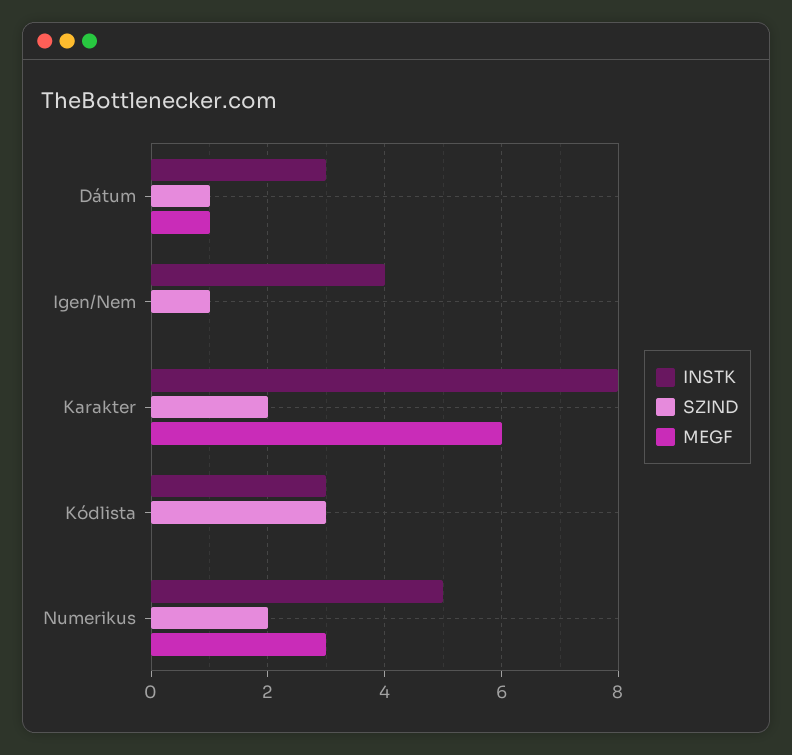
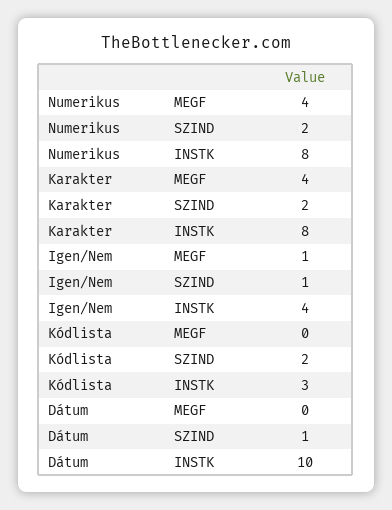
INSTK, Dátum: 3 -> 10
MEGF, Dátum: 1 -> 0
MEGF, Igen/Nem: 0 -> 1
MEGF, Karakter: 6 -> 4
SZIND, Kódlista: 3 -> 2
INSTK, Numerikus: 5 -> 8
MEGF, Numerikus: 3 -> 4

